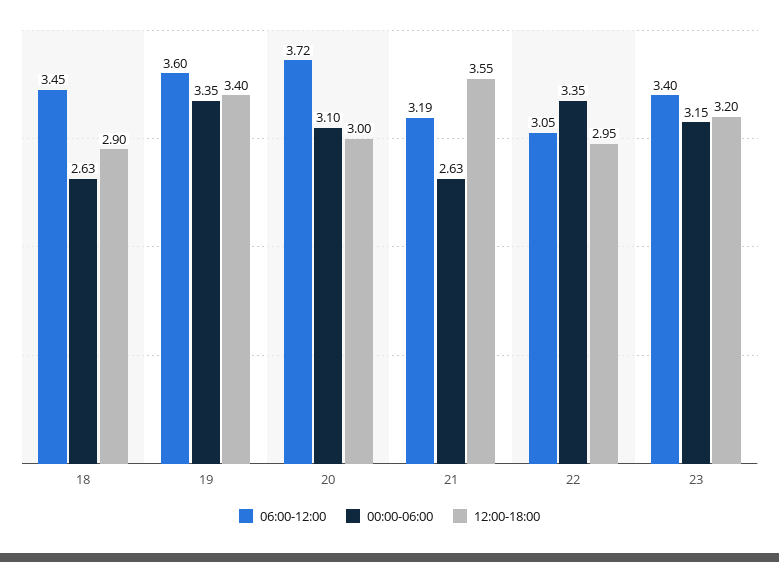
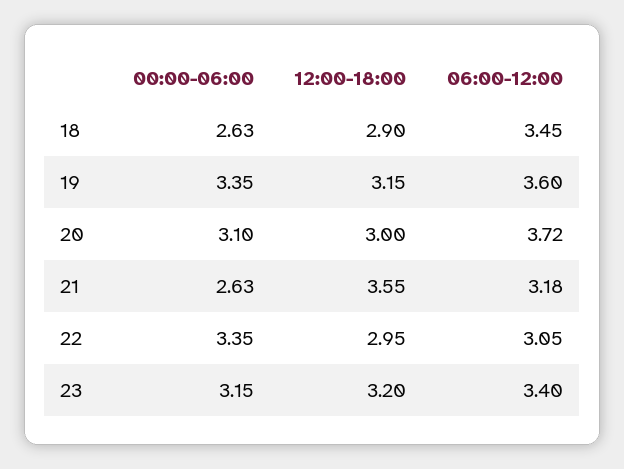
12:00-18:00, 19: 3.4 -> 3.15
06:00-12:00, 21: 3.19 -> 3.18

